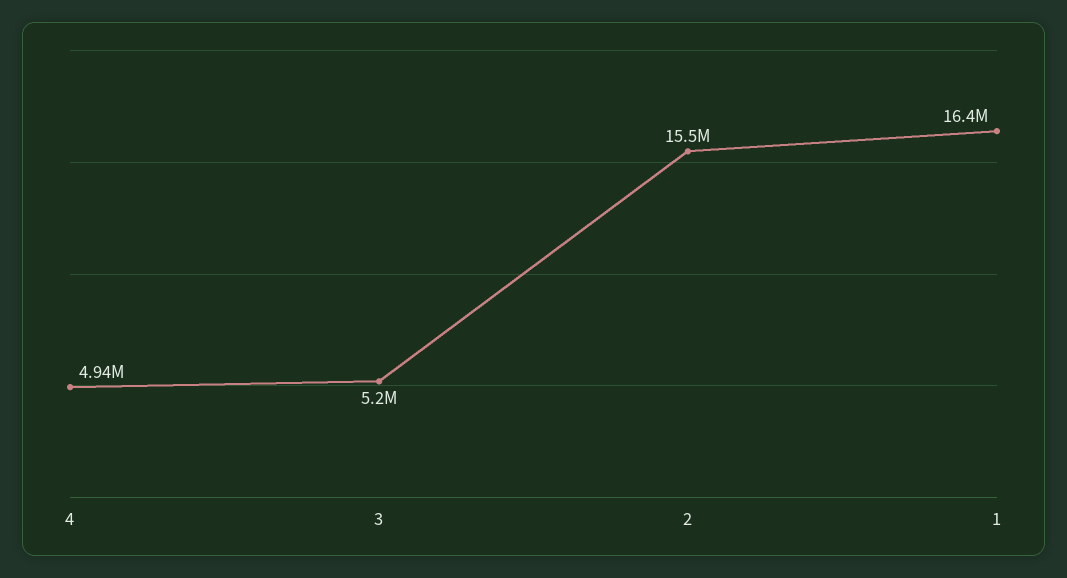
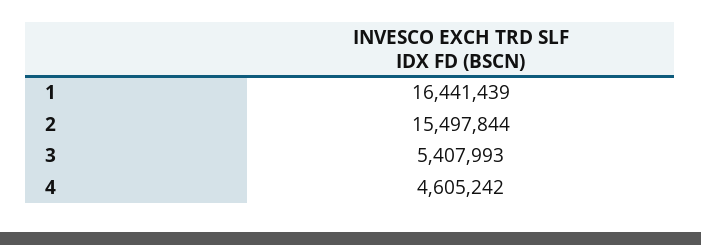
4: 4940000 -> 4605242
3: 5200000 -> 5407993

